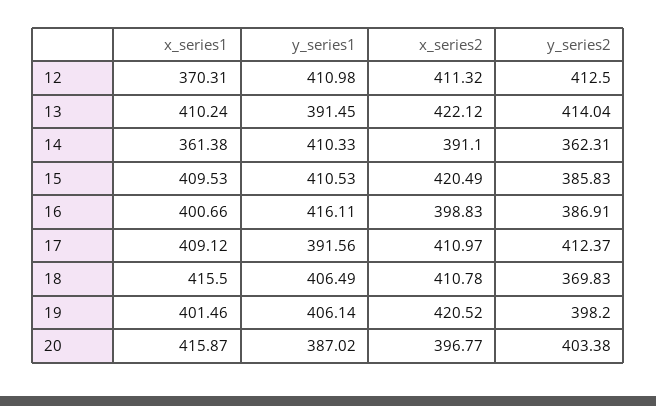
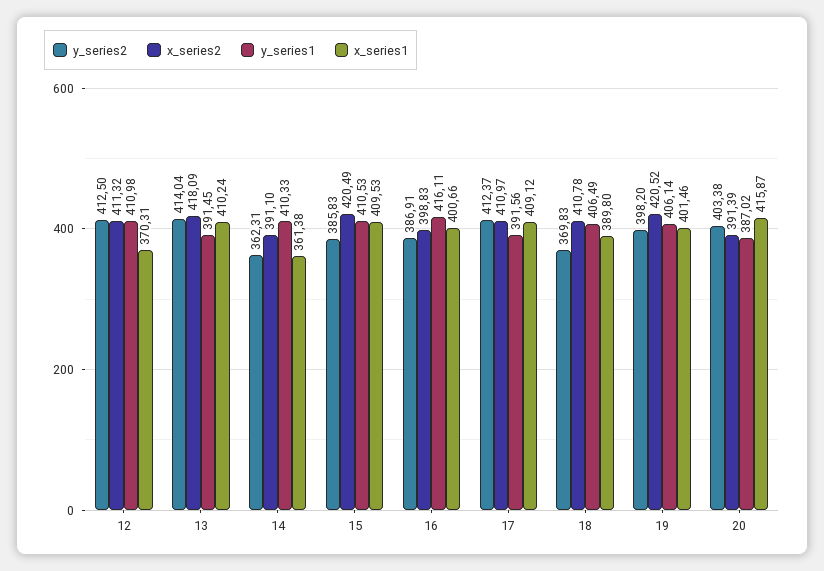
x_series2, 13: 422.12 -> 418.09
x_series1, 18: 415.5 -> 389.8
x_series2, 20: 396.77 -> 391.39

